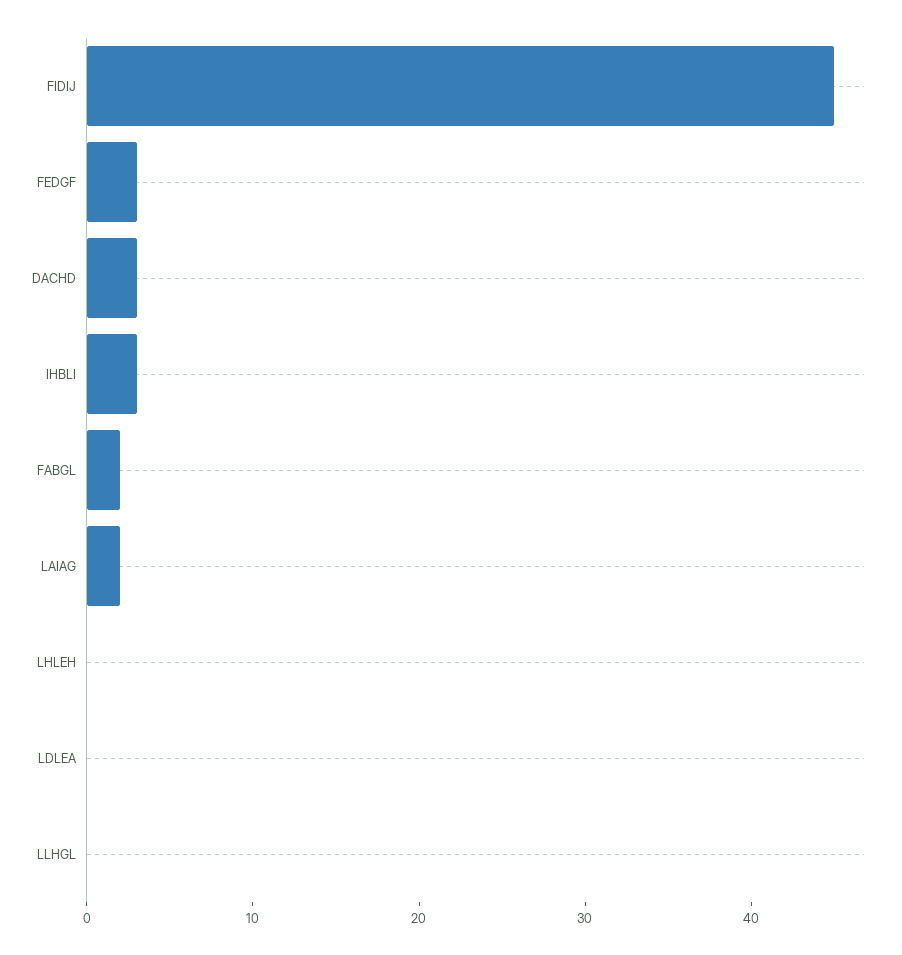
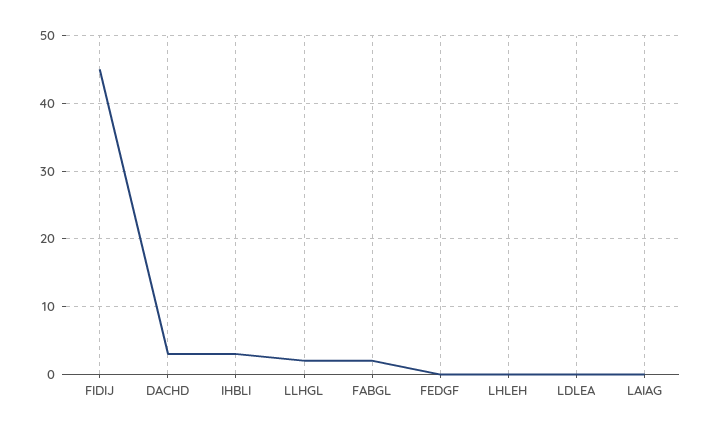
FEDGF: 3 -> 0
LAIAG: 2 -> 0
LLHGL: 0 -> 2

